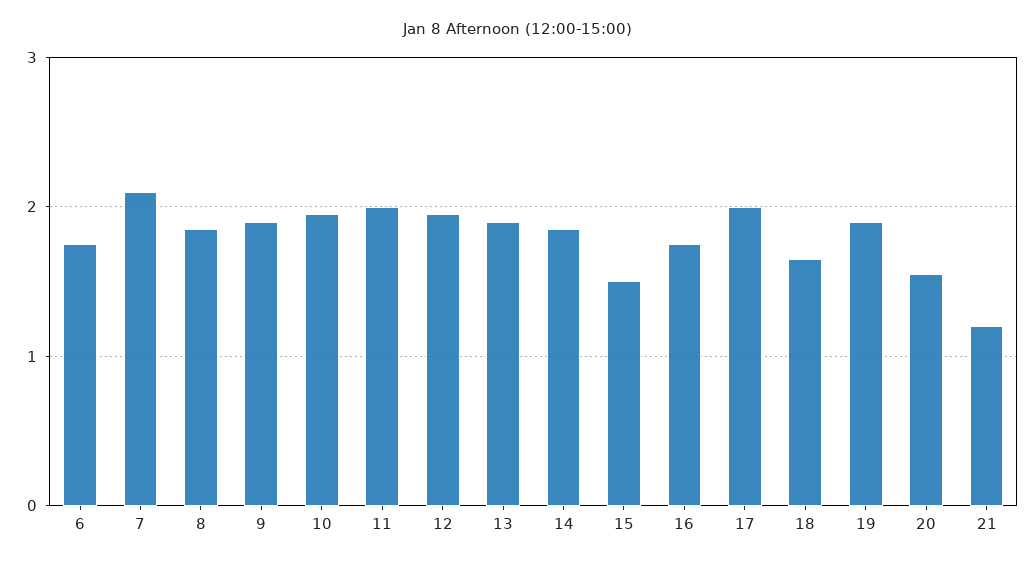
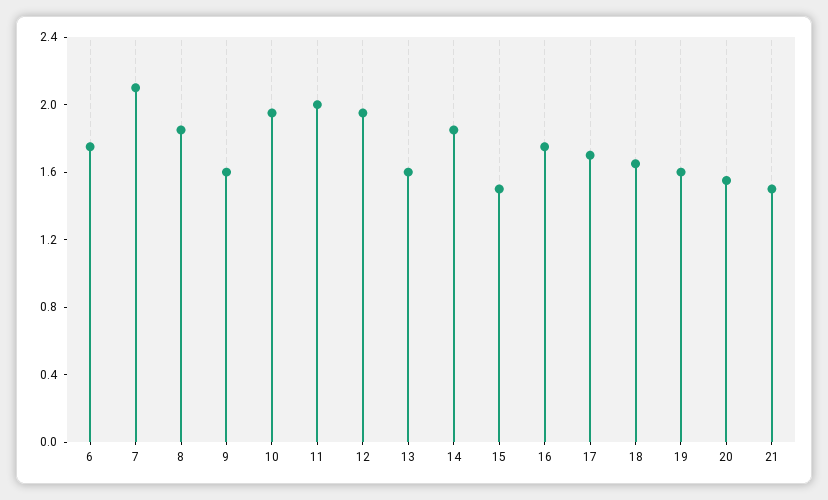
9: 1.9 -> 1.6
13: 1.9 -> 1.6
17: 2 -> 1.7
19: 1.9 -> 1.6
21: 1.2 -> 1.5

